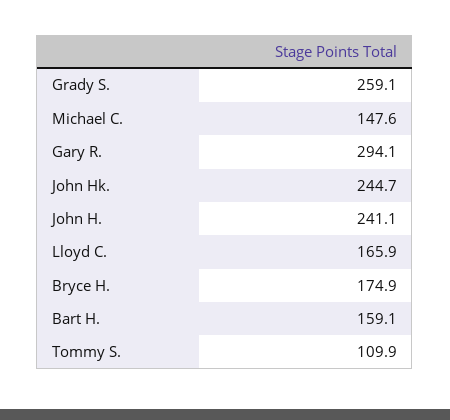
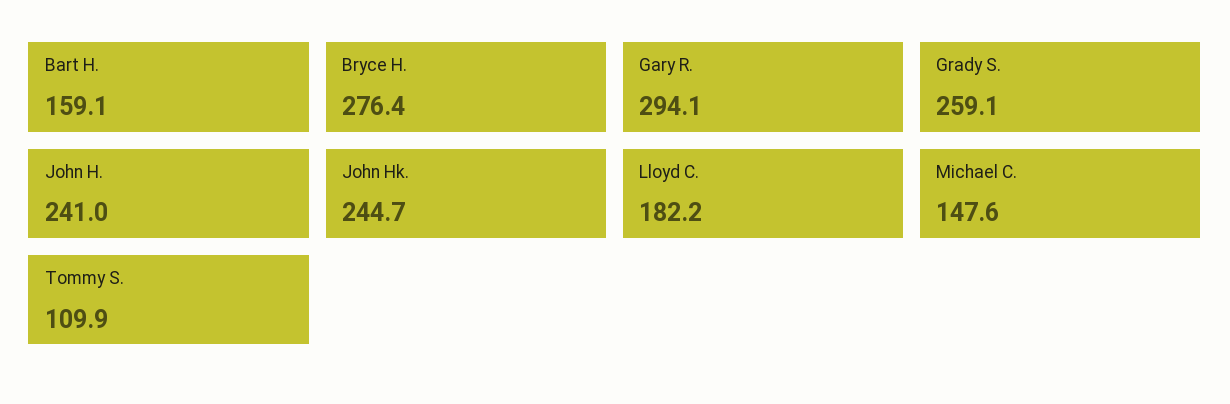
John H.: 241.1 -> 241
Lloyd C.: 165.9 -> 182.2
Bryce H.: 174.9 -> 276.4

